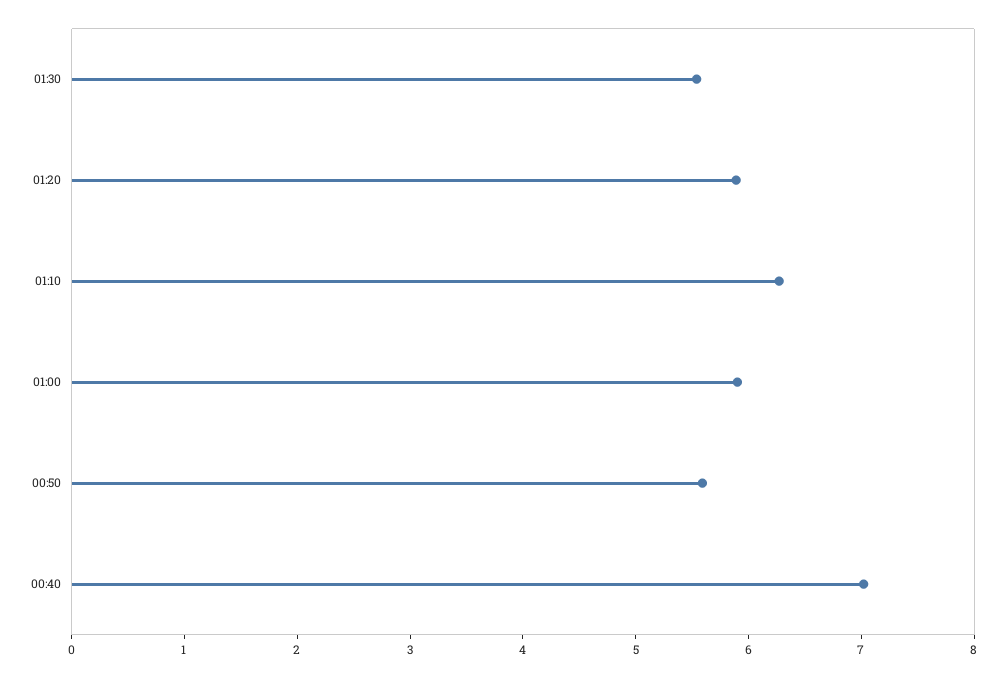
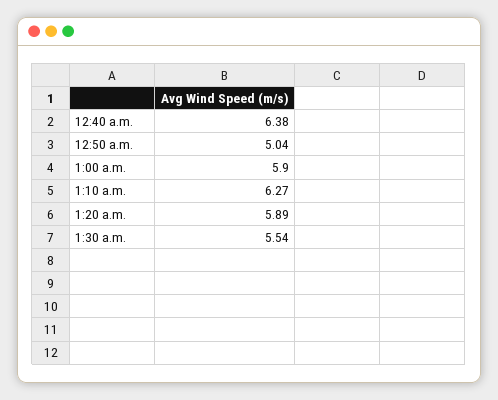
00:50: 5.6 -> 5.04
00:40: 7 -> 6.38

